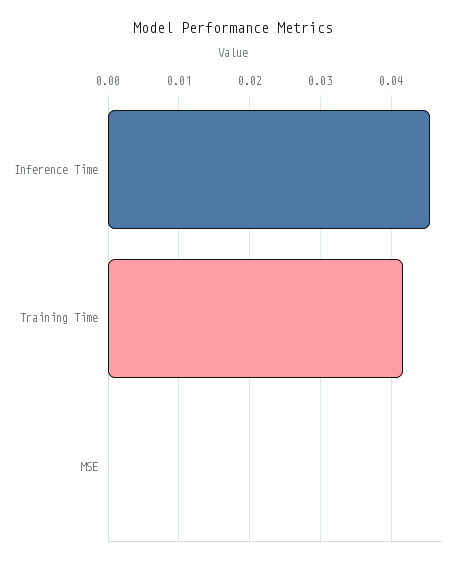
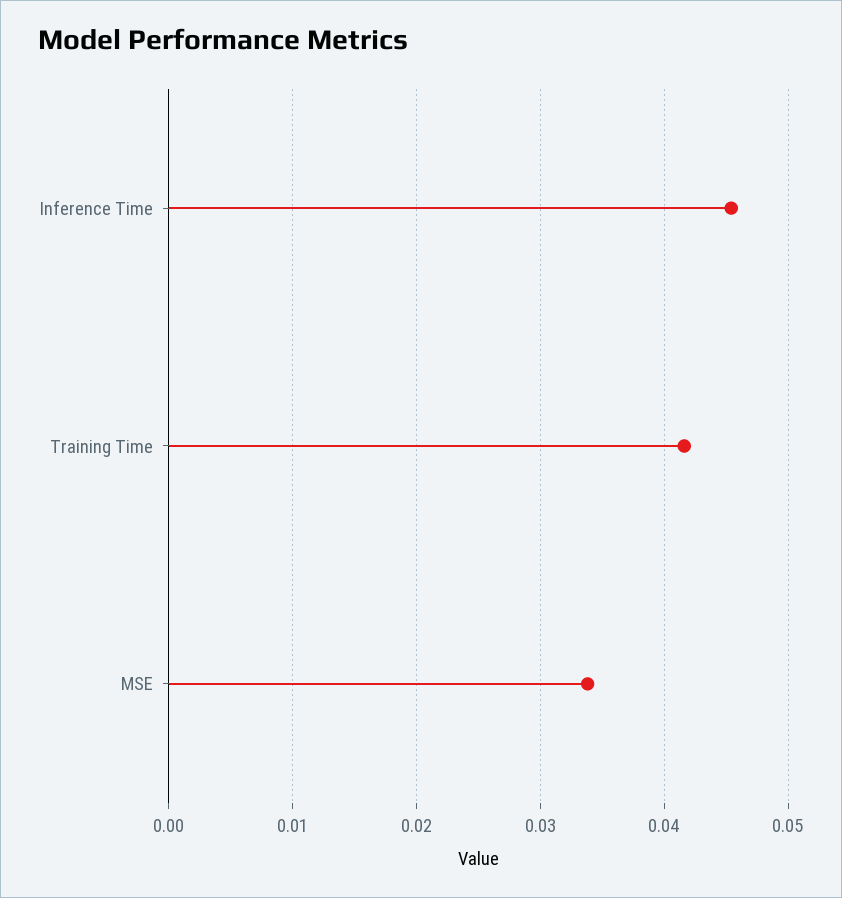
MSE: 0 -> 0.034

